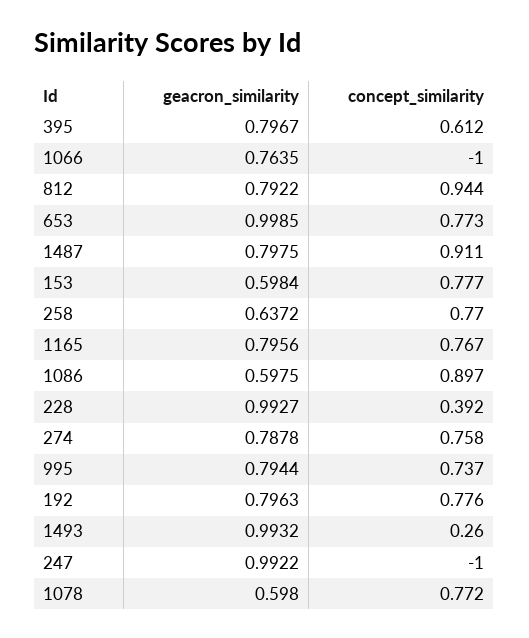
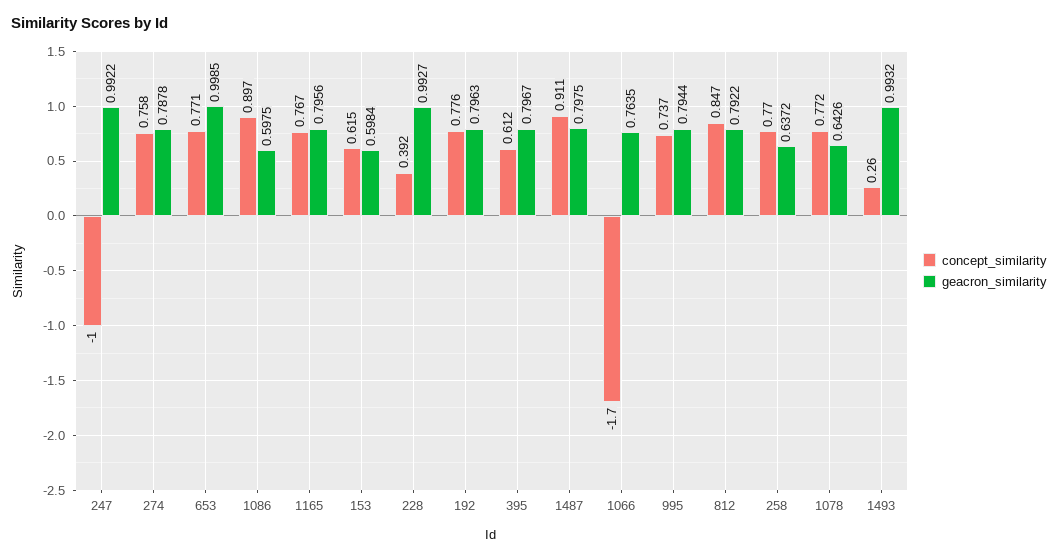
concept_similarity, 1066: -1 -> -1.7
concept_similarity, 812: 0.944 -> 0.847
concept_similarity, 653: 0.773 -> 0.771
concept_similarity, 153: 0.777 -> 0.615
geacron_similarity, 1078: 0.598 -> 0.6426

